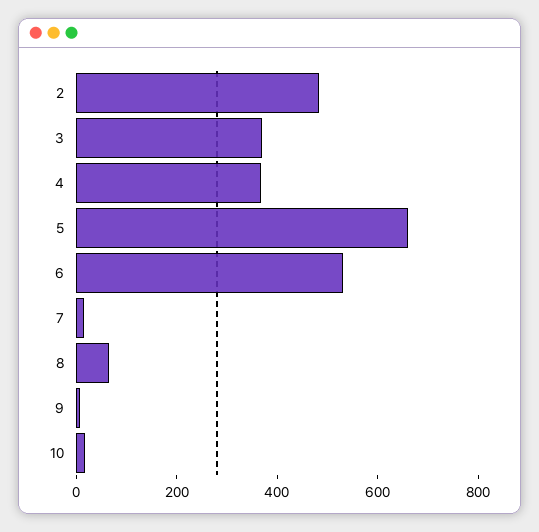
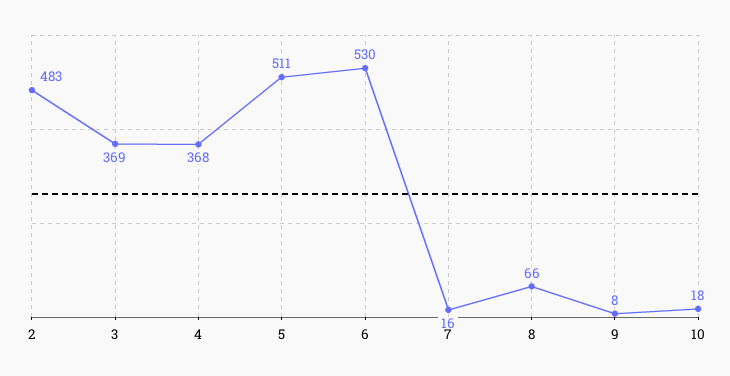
5: 650 -> 511

